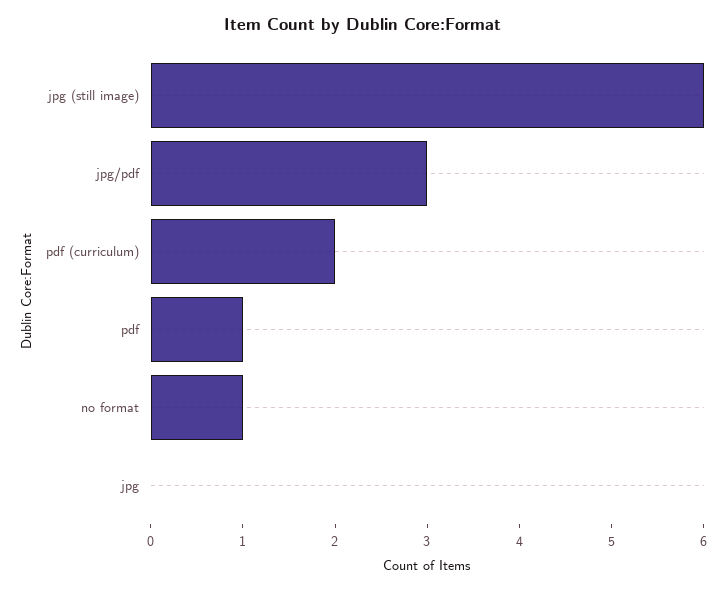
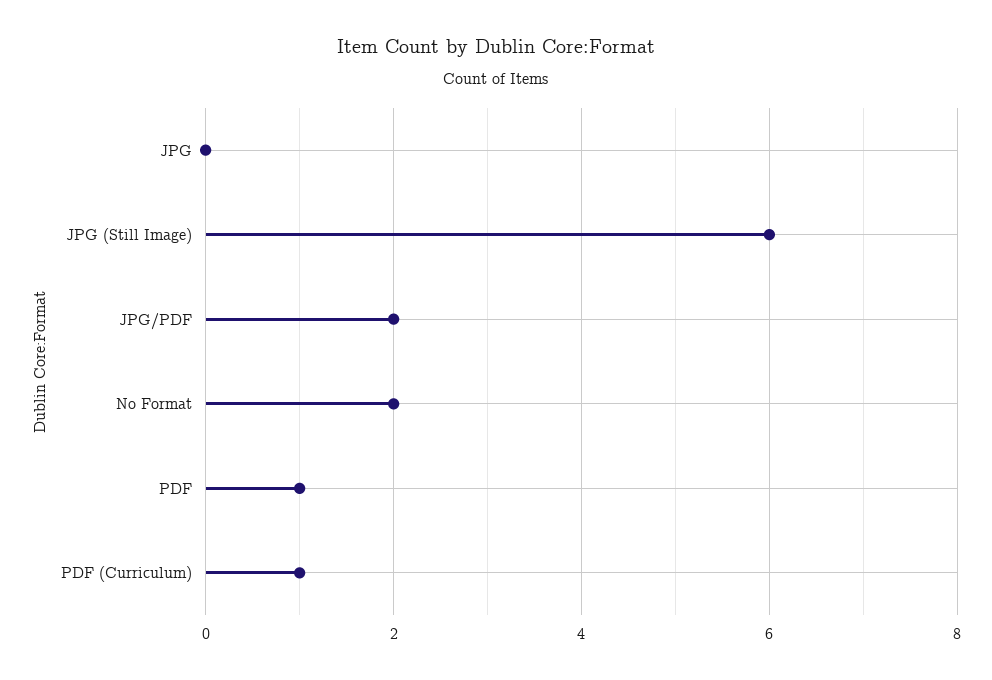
jpg/pdf: 3 -> 2
pdf (curriculum): 2 -> 1
no format: 1 -> 2

